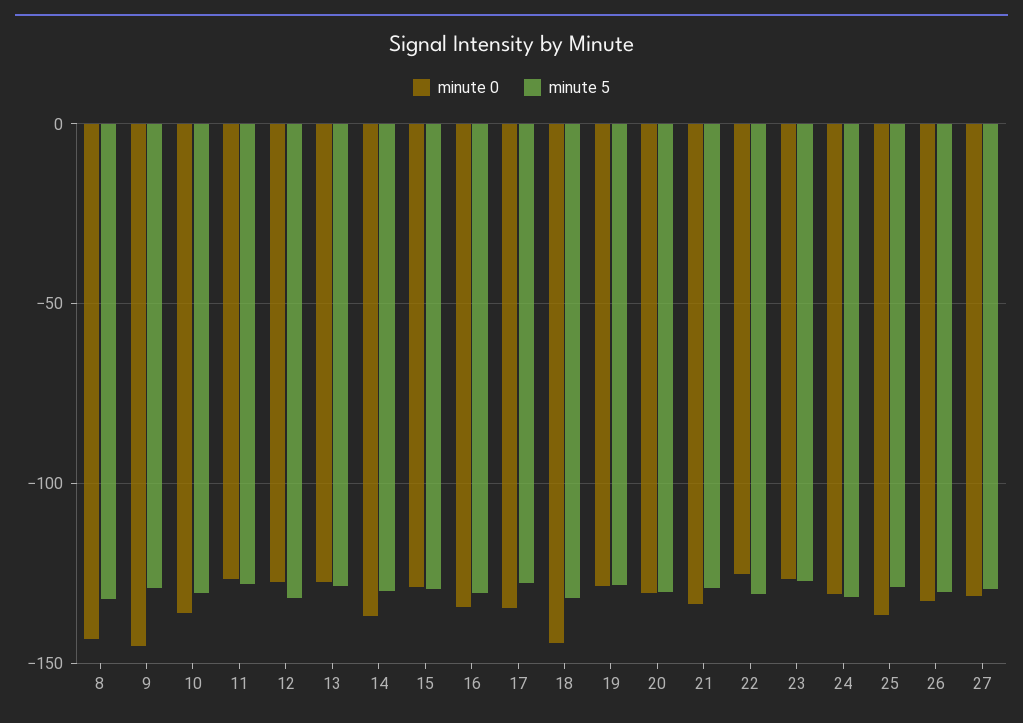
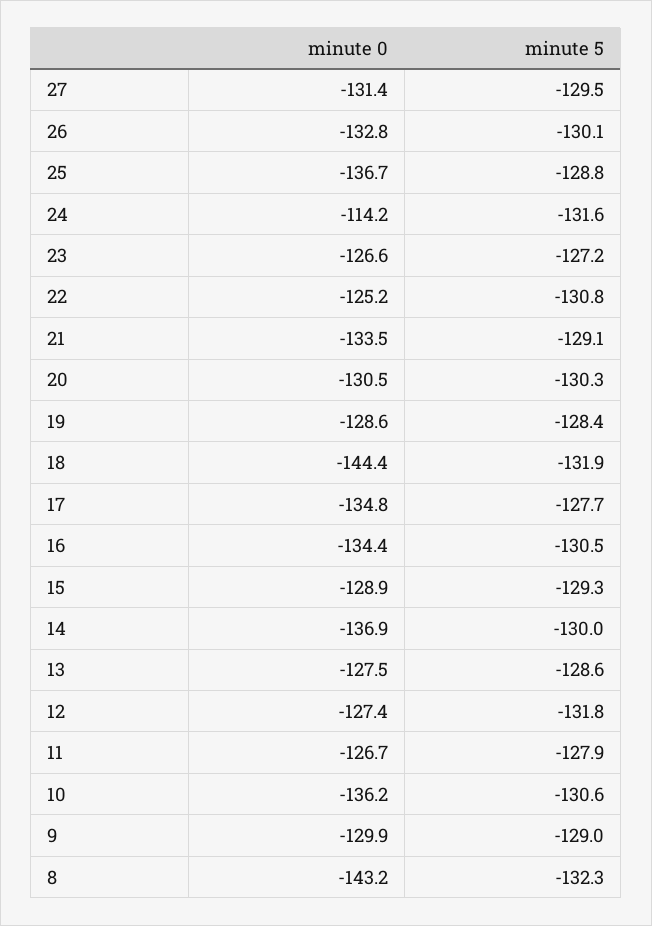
minute 0, 9: -145 -> -129.9
minute 0, 24: -130 -> -114.2

